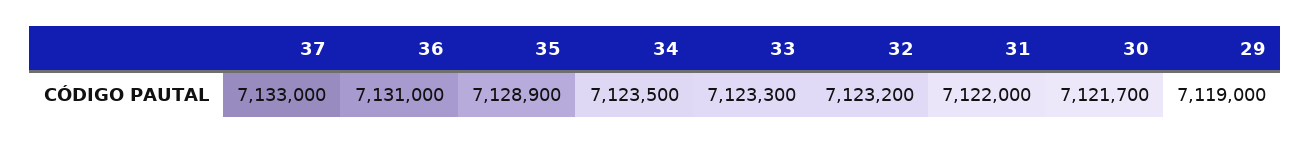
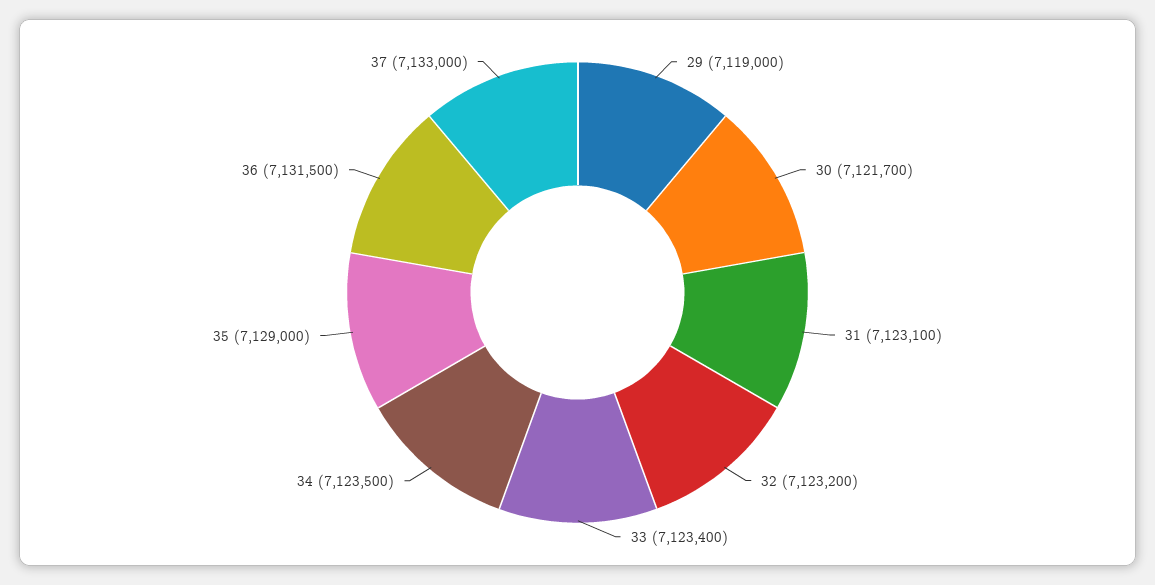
36: 7131000 -> 7131500
35: 7128900 -> 7129000
33: 7123300 -> 7123400
31: 7122000 -> 7123100

